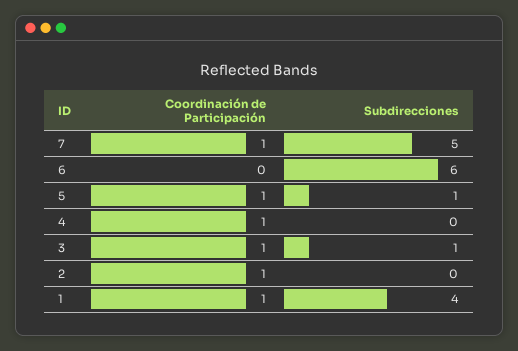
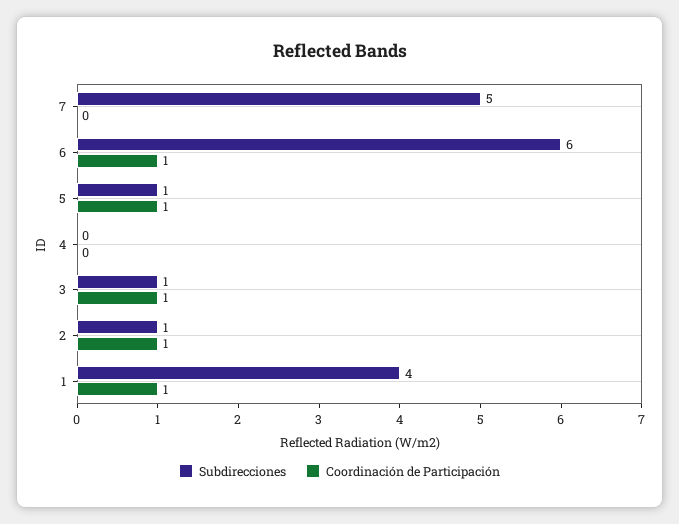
Coordinación de Participación, 7: 1 -> 0
Coordinación de Participación, 6: 0 -> 1
Coordinación de Participación, 4: 1 -> 0
Subdirecciones, 2: 0 -> 1

